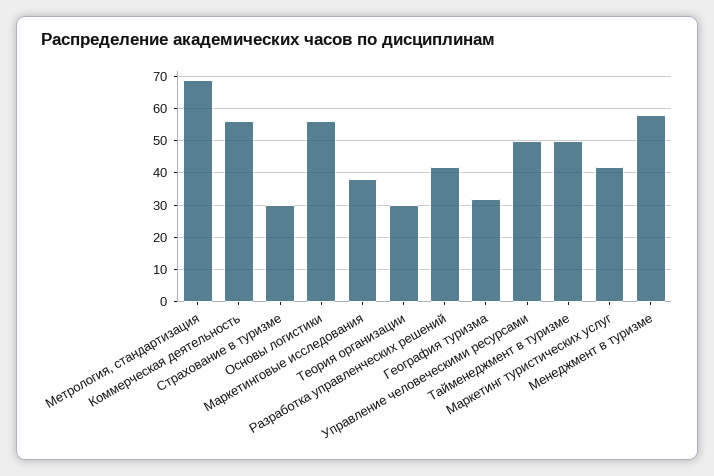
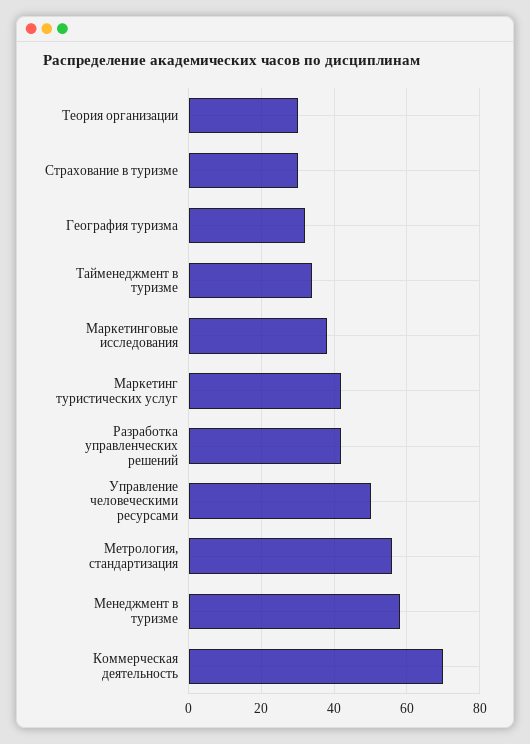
Метрология, стандартизация: 70 -> 55
Коммерческая деятельность: 55 -> 70
Основы логистики: 55 -> none
Тайменеджмент в туризме: 50 -> 35

